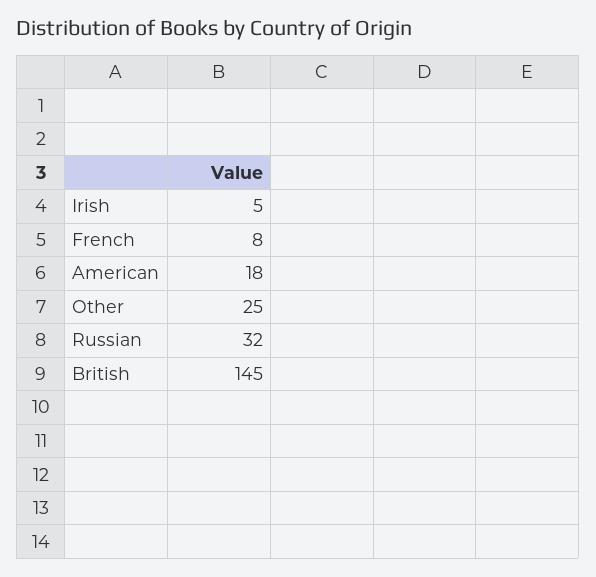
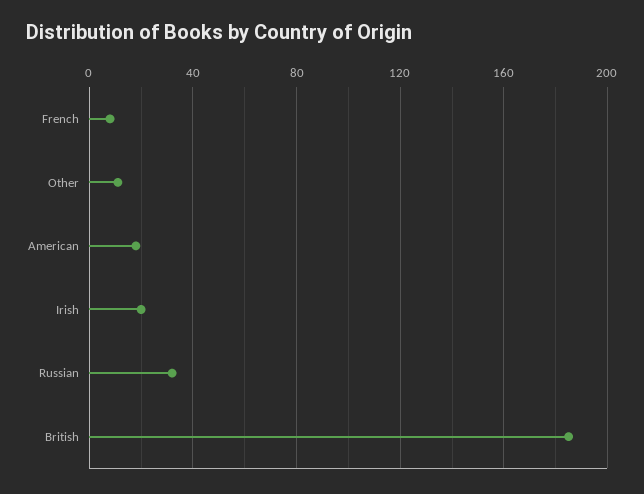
Irish: 5 -> 20
Other: 25 -> 10
British: 145 -> 185

